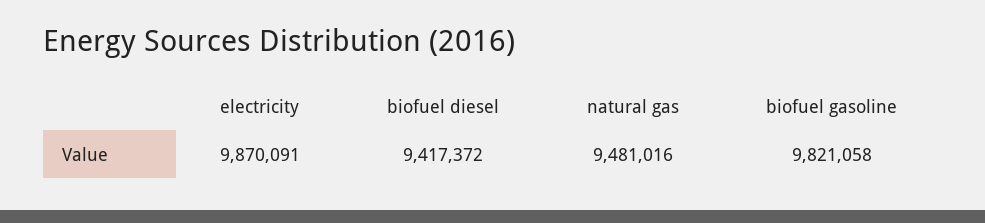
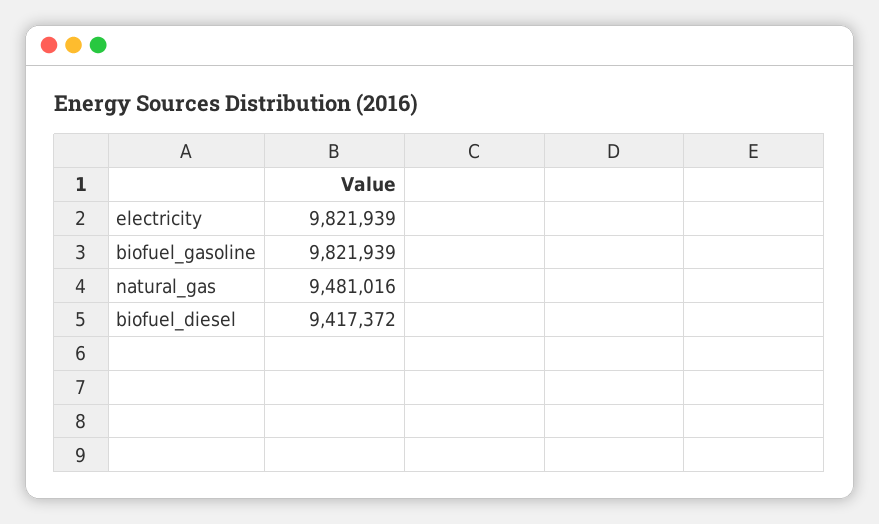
electricity: 9870091 -> 9821939
biofuel gasoline: 9821058 -> 9821939

